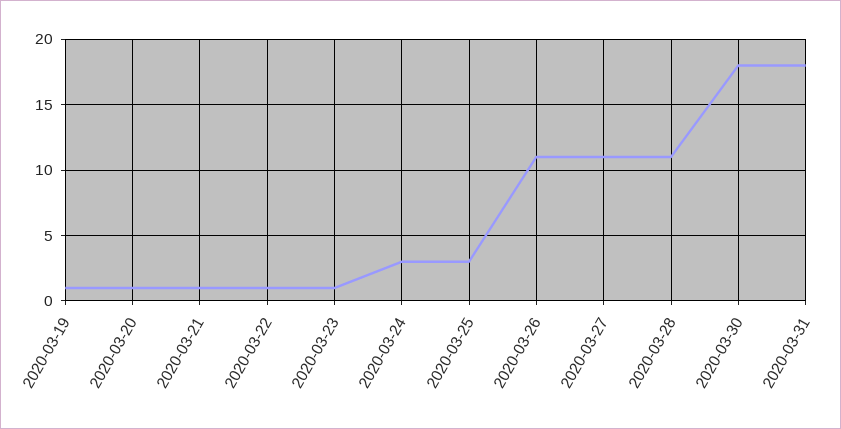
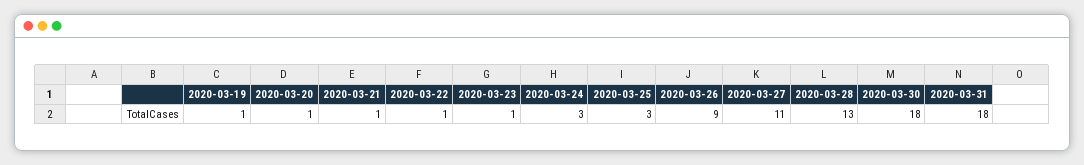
2020-03-26: 11 -> 9
2020-03-28: 11 -> 13

